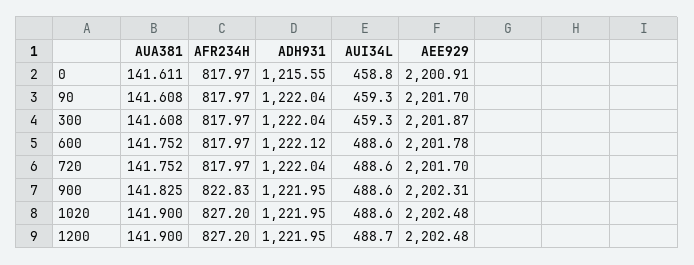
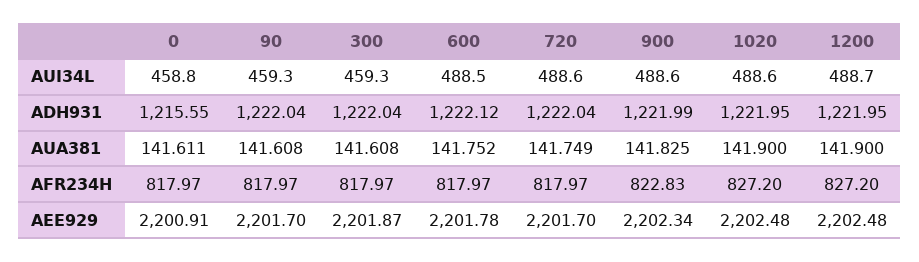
AUI34L, 600: 488.6 -> 488.5
AUA381, 720: 141.752 -> 141.749
ADH931, 900: 1221.95 -> 1221.99
AEE929, 900: 2202.31 -> 2202.34

